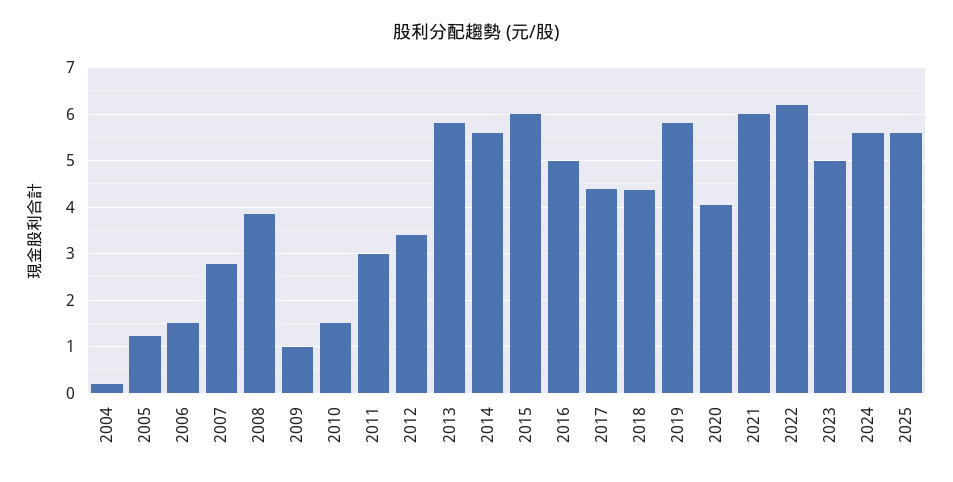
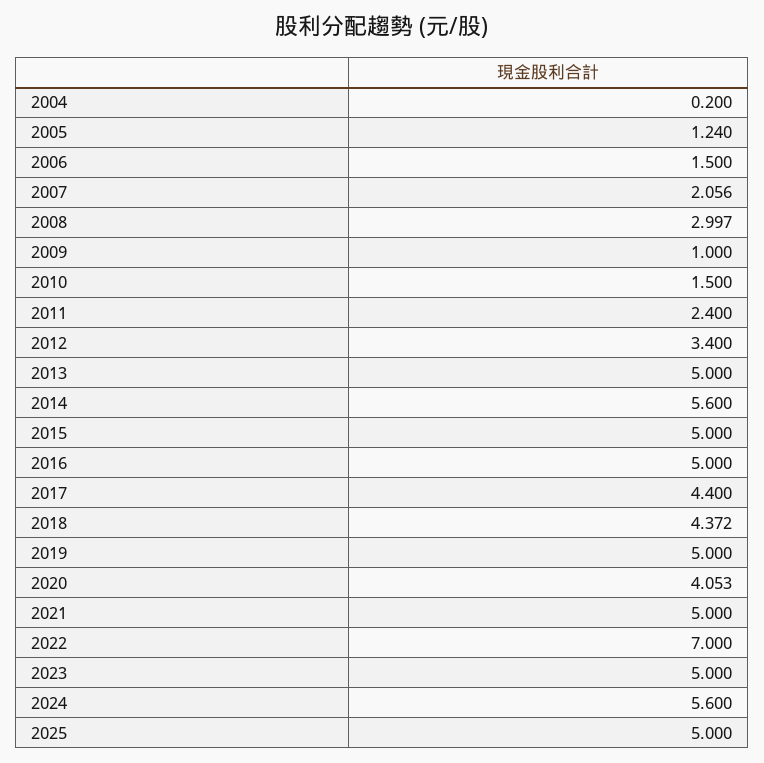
2007: 2.8 -> 2.056
2008: 3.8 -> 2.997
2011: 3 -> 2.4
2013: 5.8 -> 5
2015: 6 -> 5
2019: 5.8 -> 5
2021: 6 -> 5
2022: 6.2 -> 7
2025: 5.6 -> 5

